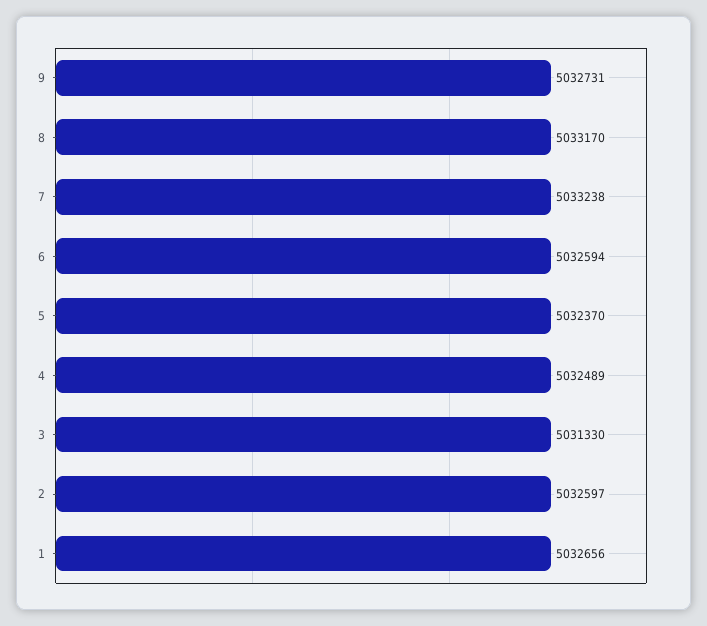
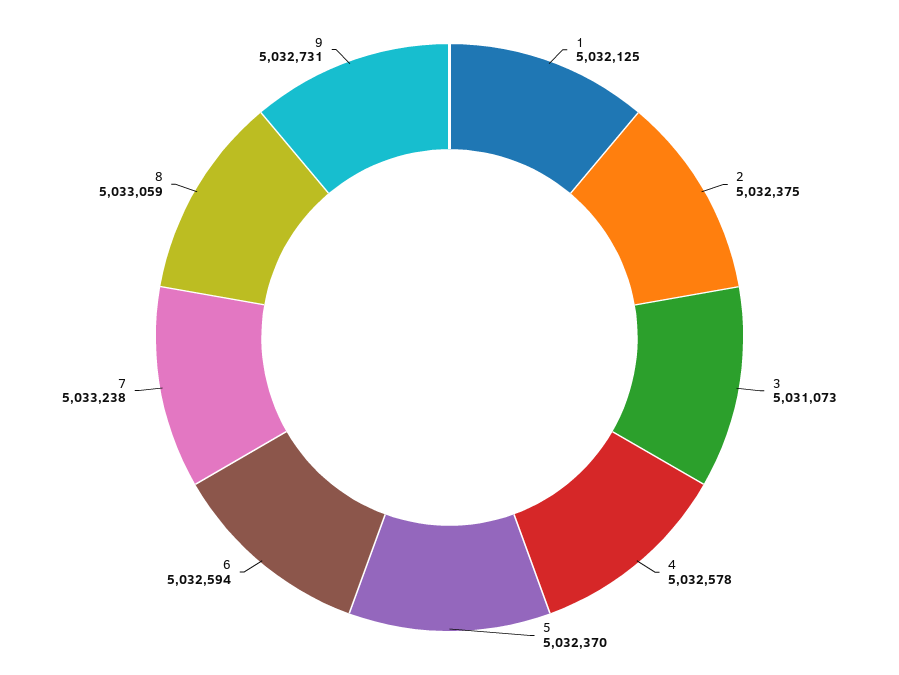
8: 5033170 -> 5033059
4: 5032489 -> 5032578
3: 5031330 -> 5031073
2: 5032597 -> 5032375
1: 5032656 -> 5032125

